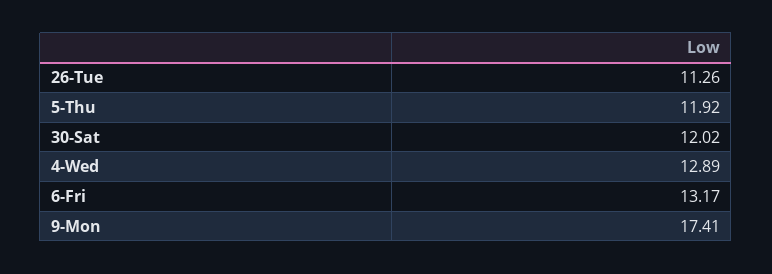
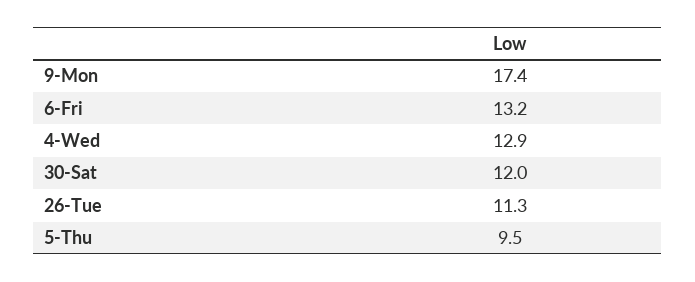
5-Thu: 11.92 -> 9.5

